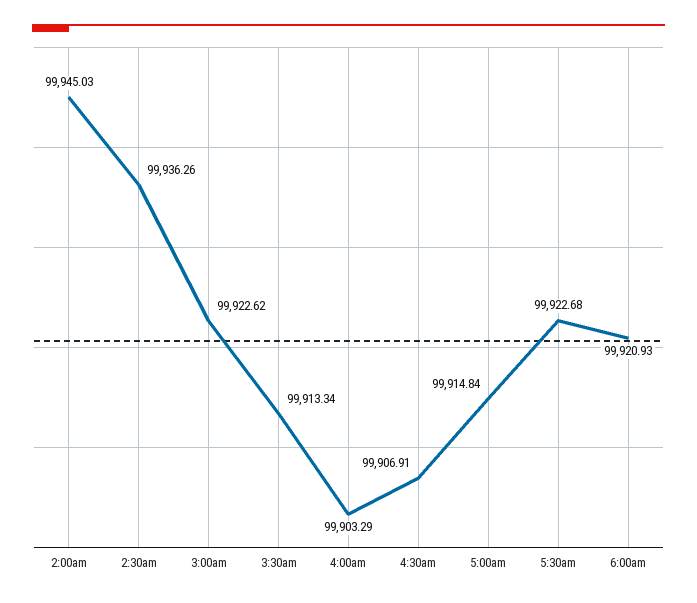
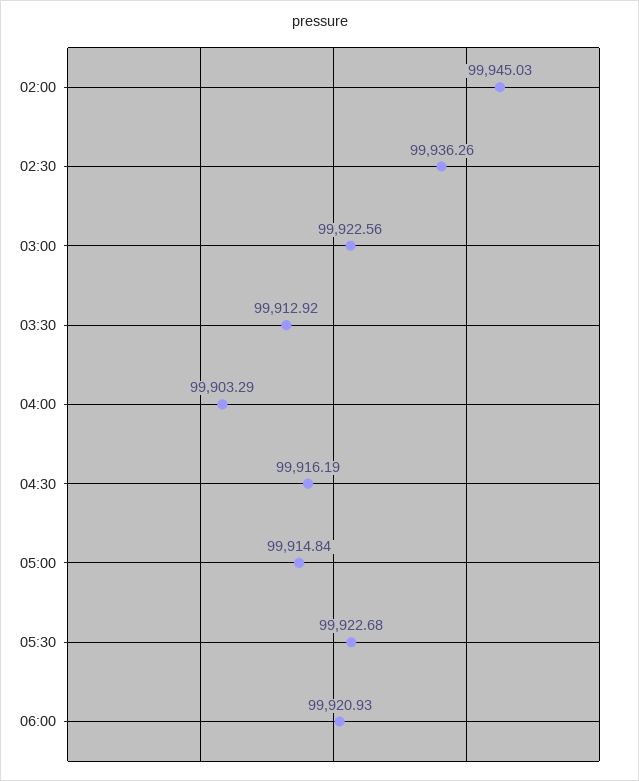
3:00am: 99922.62 -> 99922.56
3:30am: 99913.34 -> 99912.92
4:30am: 99906.91 -> 99916.19

